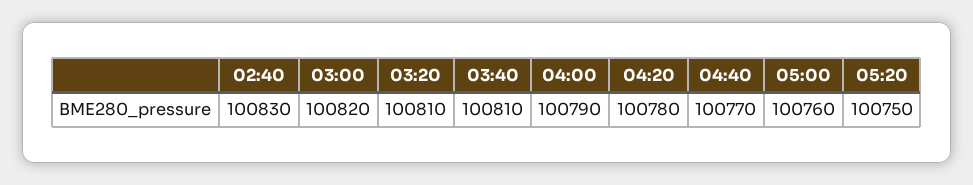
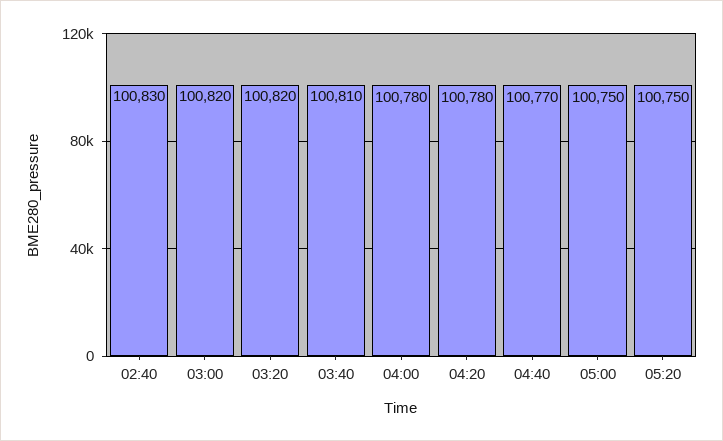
03:20: 100810 -> 100820
04:00: 100790 -> 100780
05:00: 100760 -> 100750

